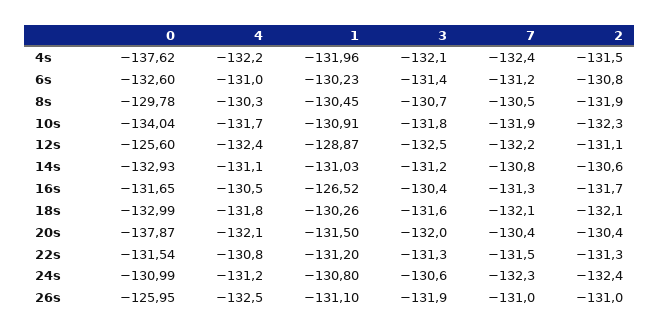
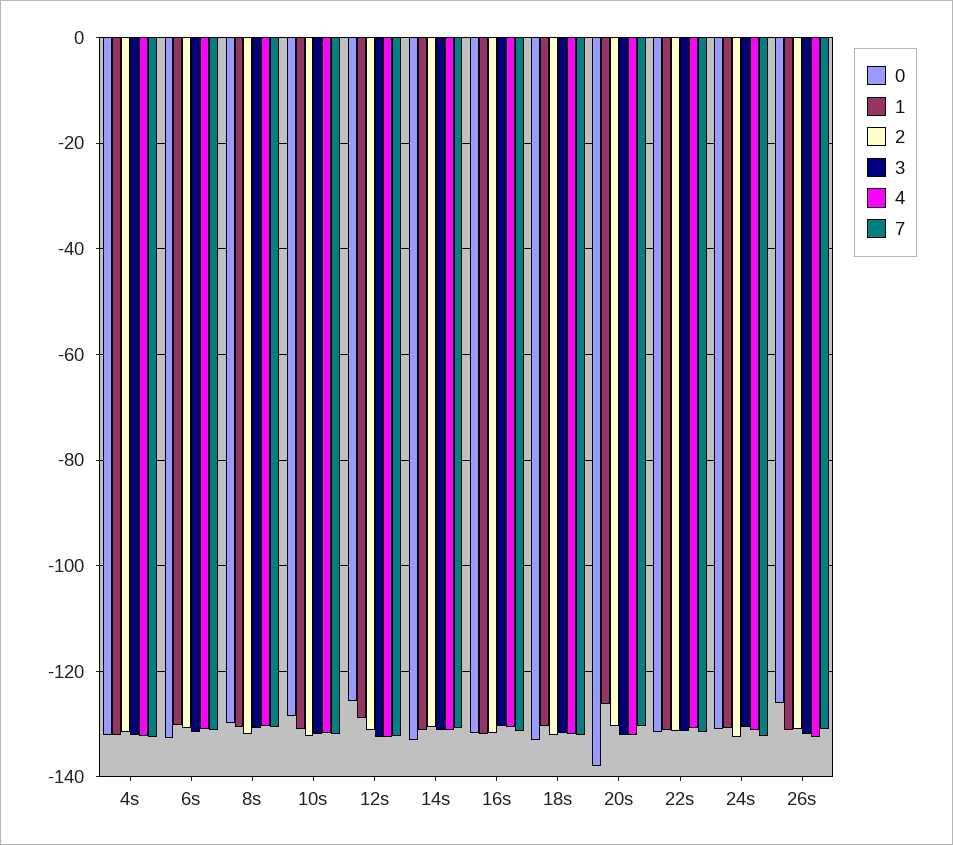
0, 4s: -137.62 -> -132
0, 10s: -134.04 -> -128
1, 16s: -126.52 -> -132
1, 20s: -131.5 -> -126

